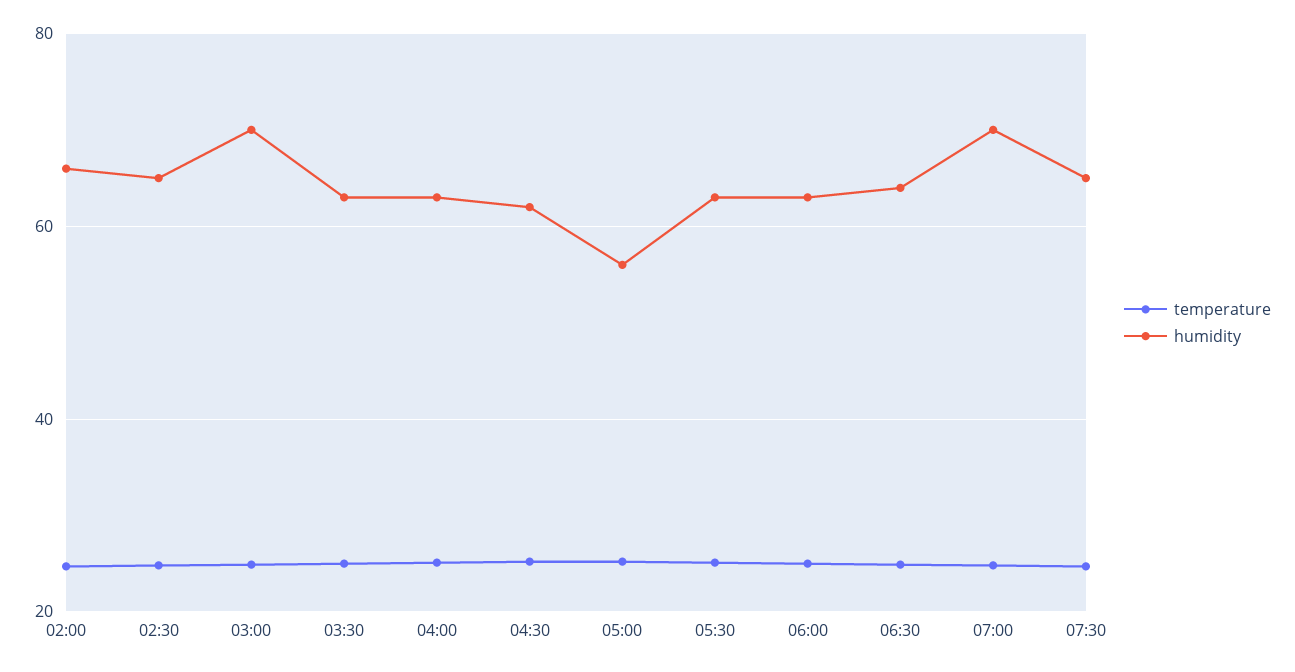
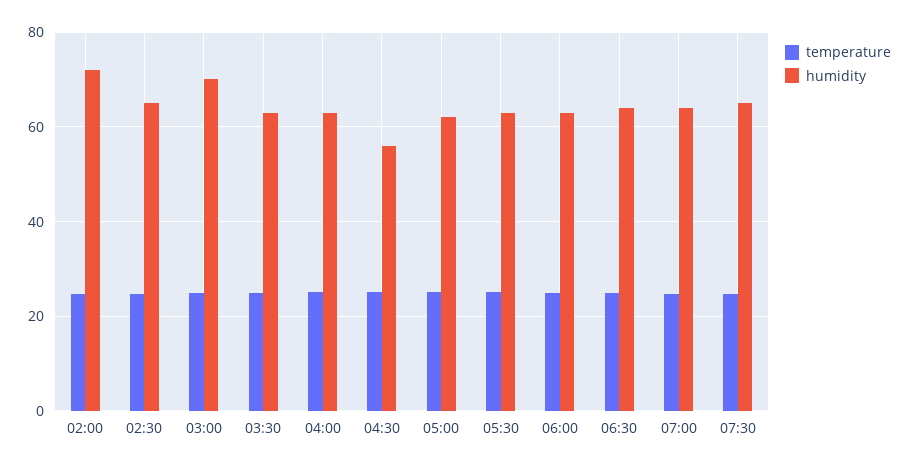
humidity, 02:00: 66 -> 72
humidity, 04:30: 62 -> 56
humidity, 05:00: 56 -> 62
humidity, 07:00: 70 -> 64

